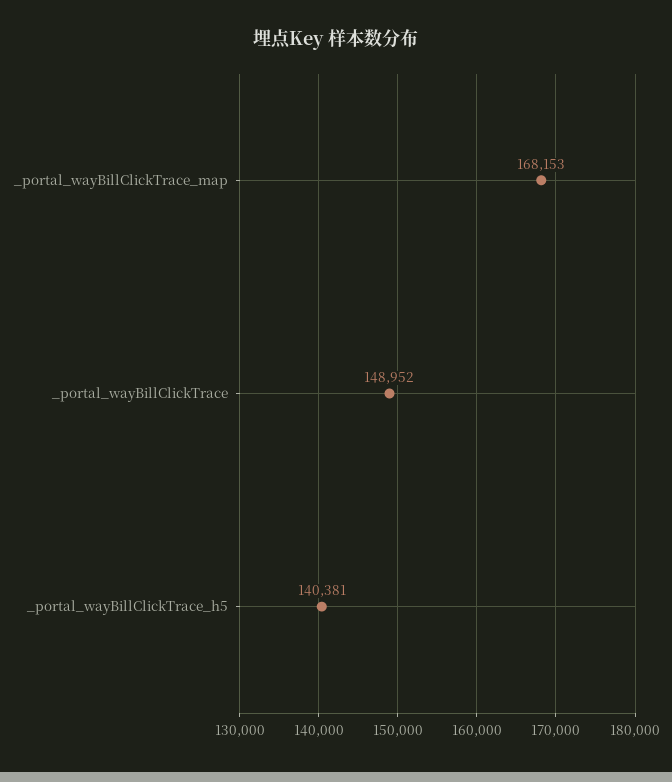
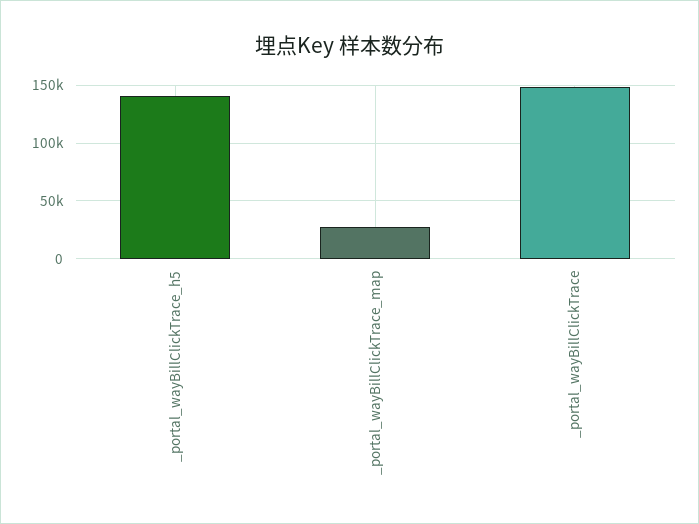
_portal_wayBillClickTrace_map: 168153 -> 30000

